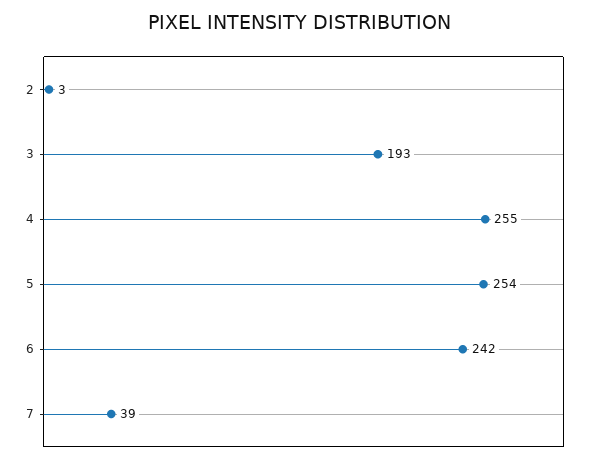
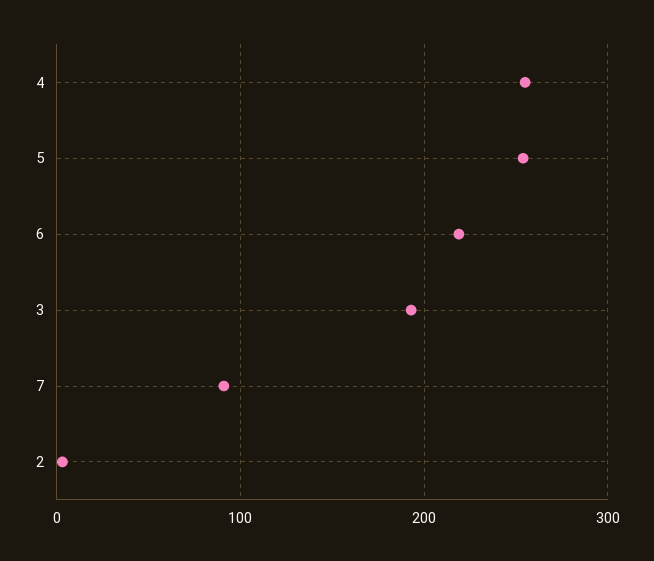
6: 242 -> 220
7: 39 -> 90

